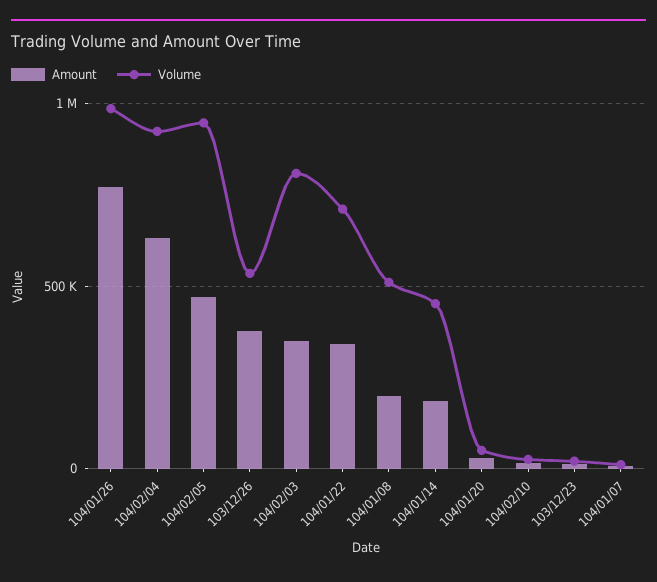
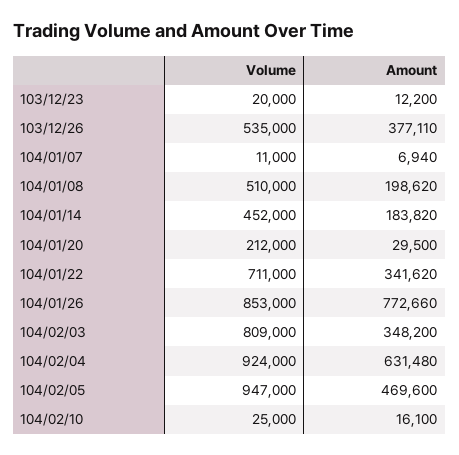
Volume, 104/01/26: 1000000 -> 853000
Volume, 104/01/20: 50000 -> 212000

